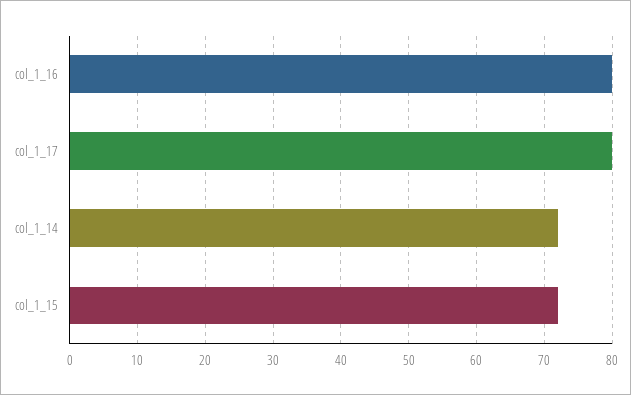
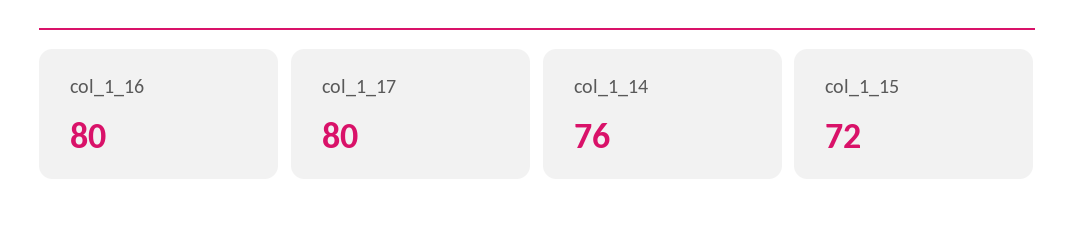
col_1_14: 72 -> 76

